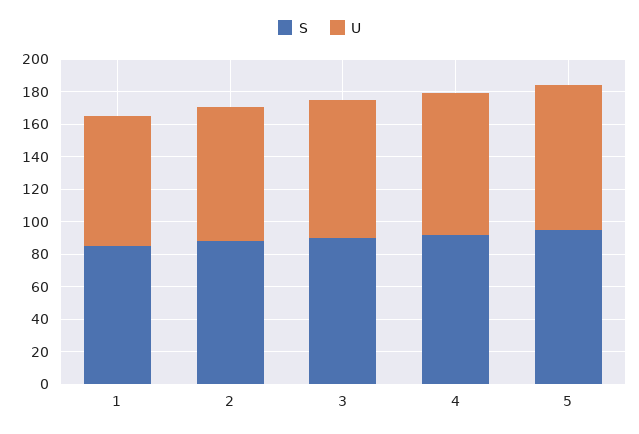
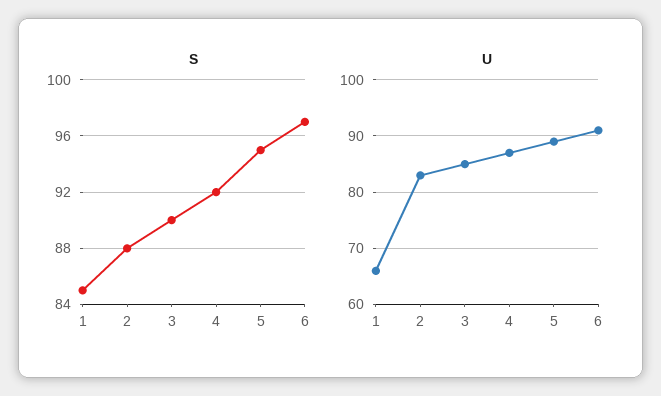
U, 1: 80 -> 65
S, 6: none -> 97
U, 6: none -> 90

